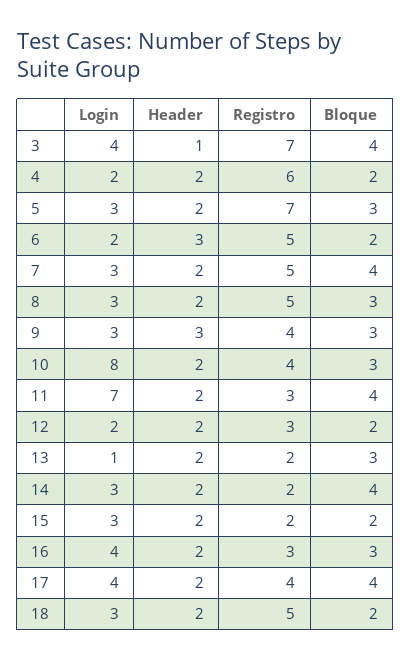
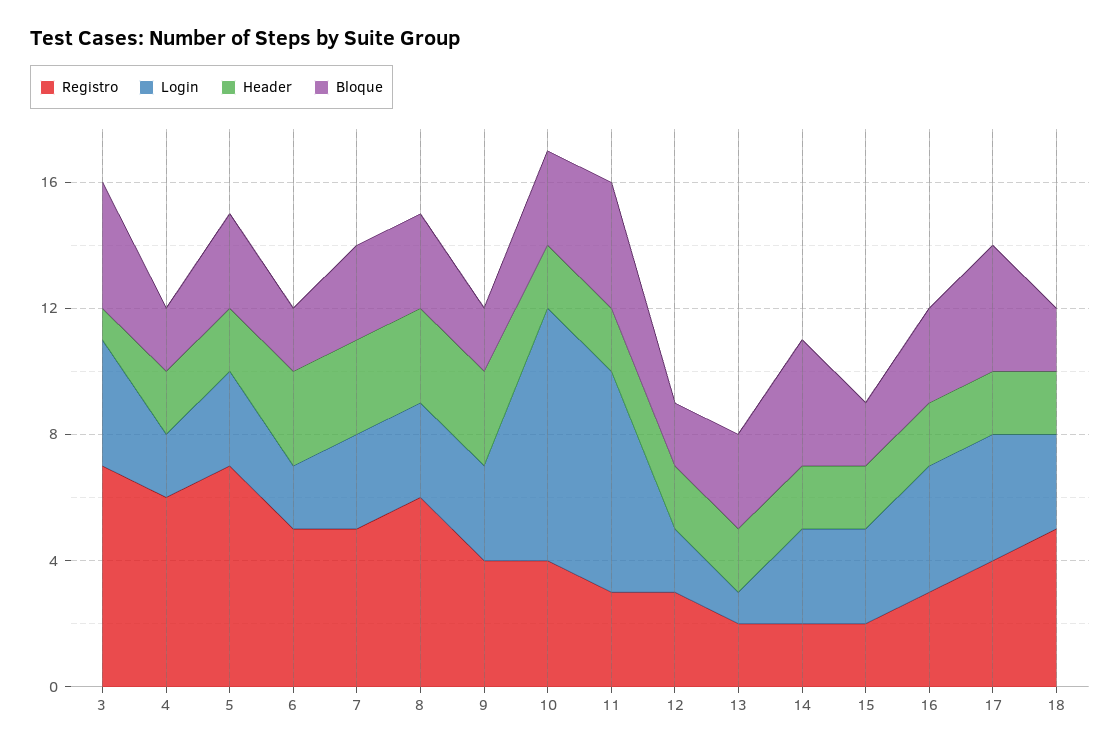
Header, 7: 2 -> 3
Bloque, 7: 4 -> 3
Header, 8: 2 -> 3
Registro, 8: 5 -> 6
Bloque, 9: 3 -> 2

